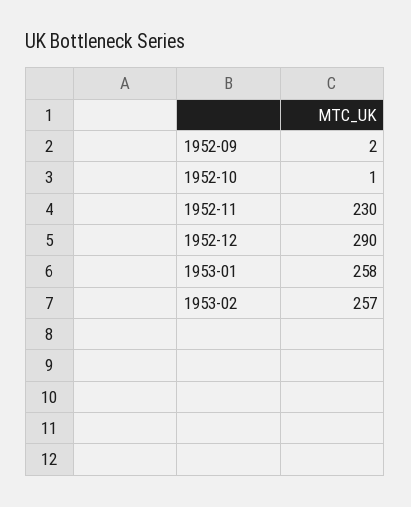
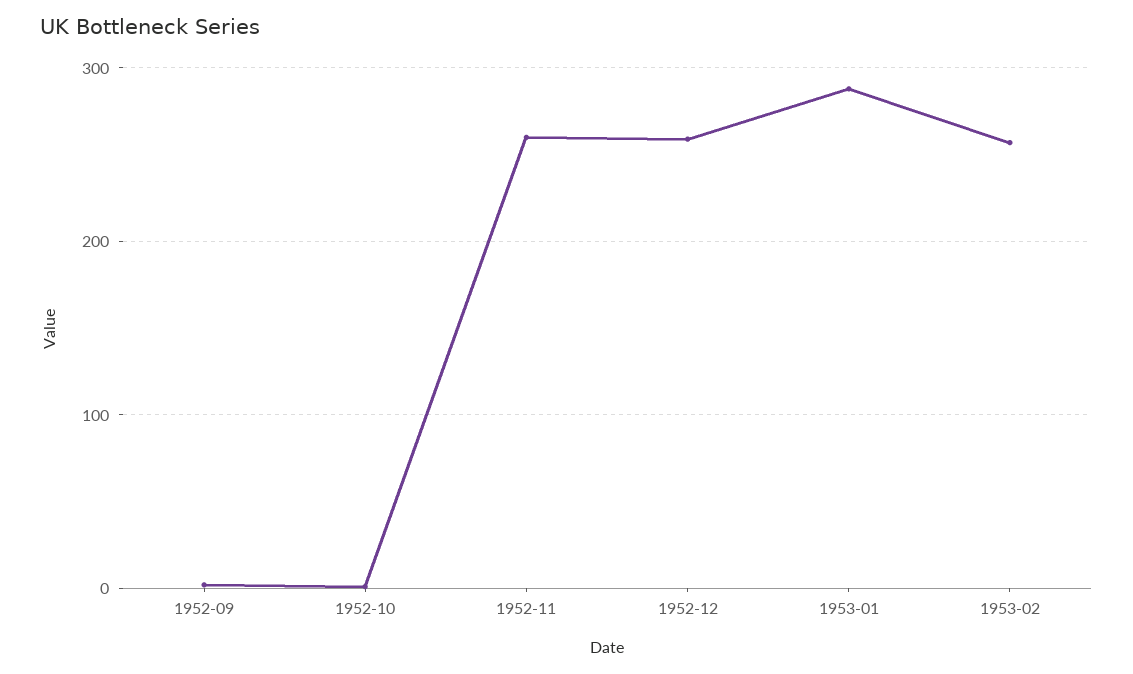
1952-11: 230 -> 260
1952-12: 290 -> 260
1953-01: 258 -> 290

